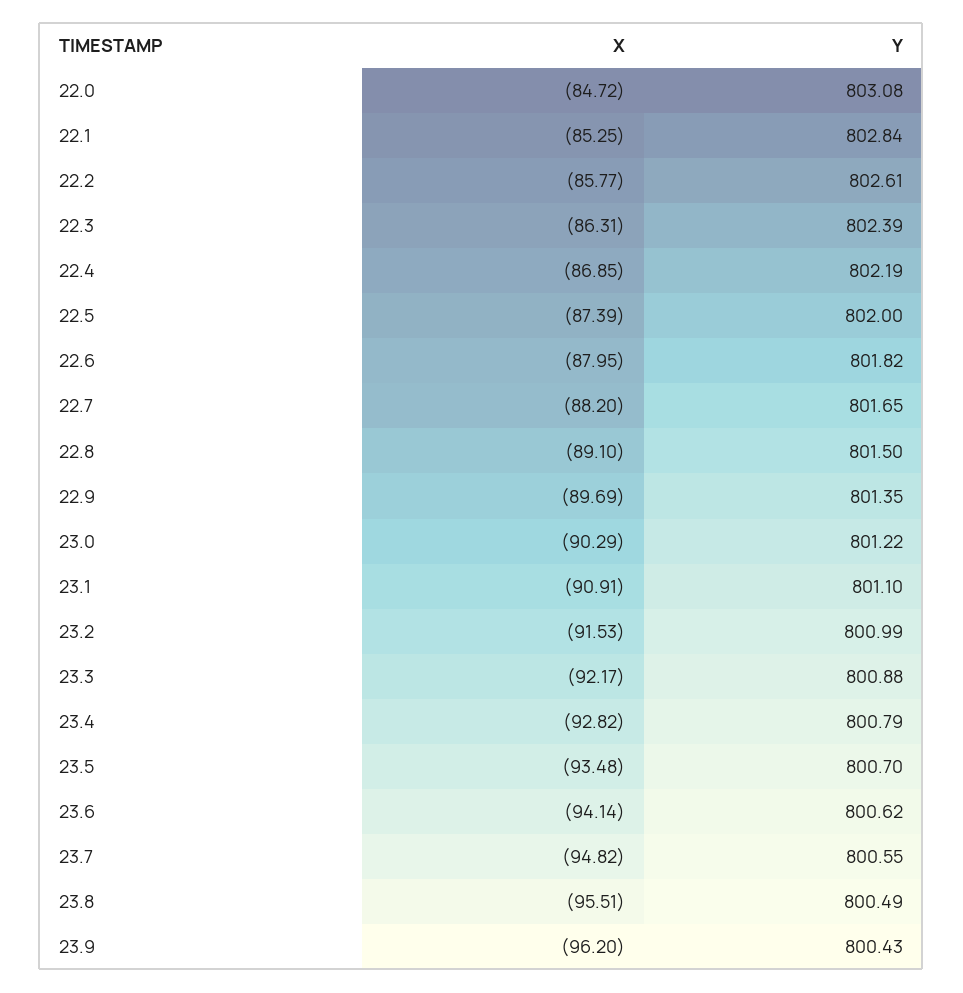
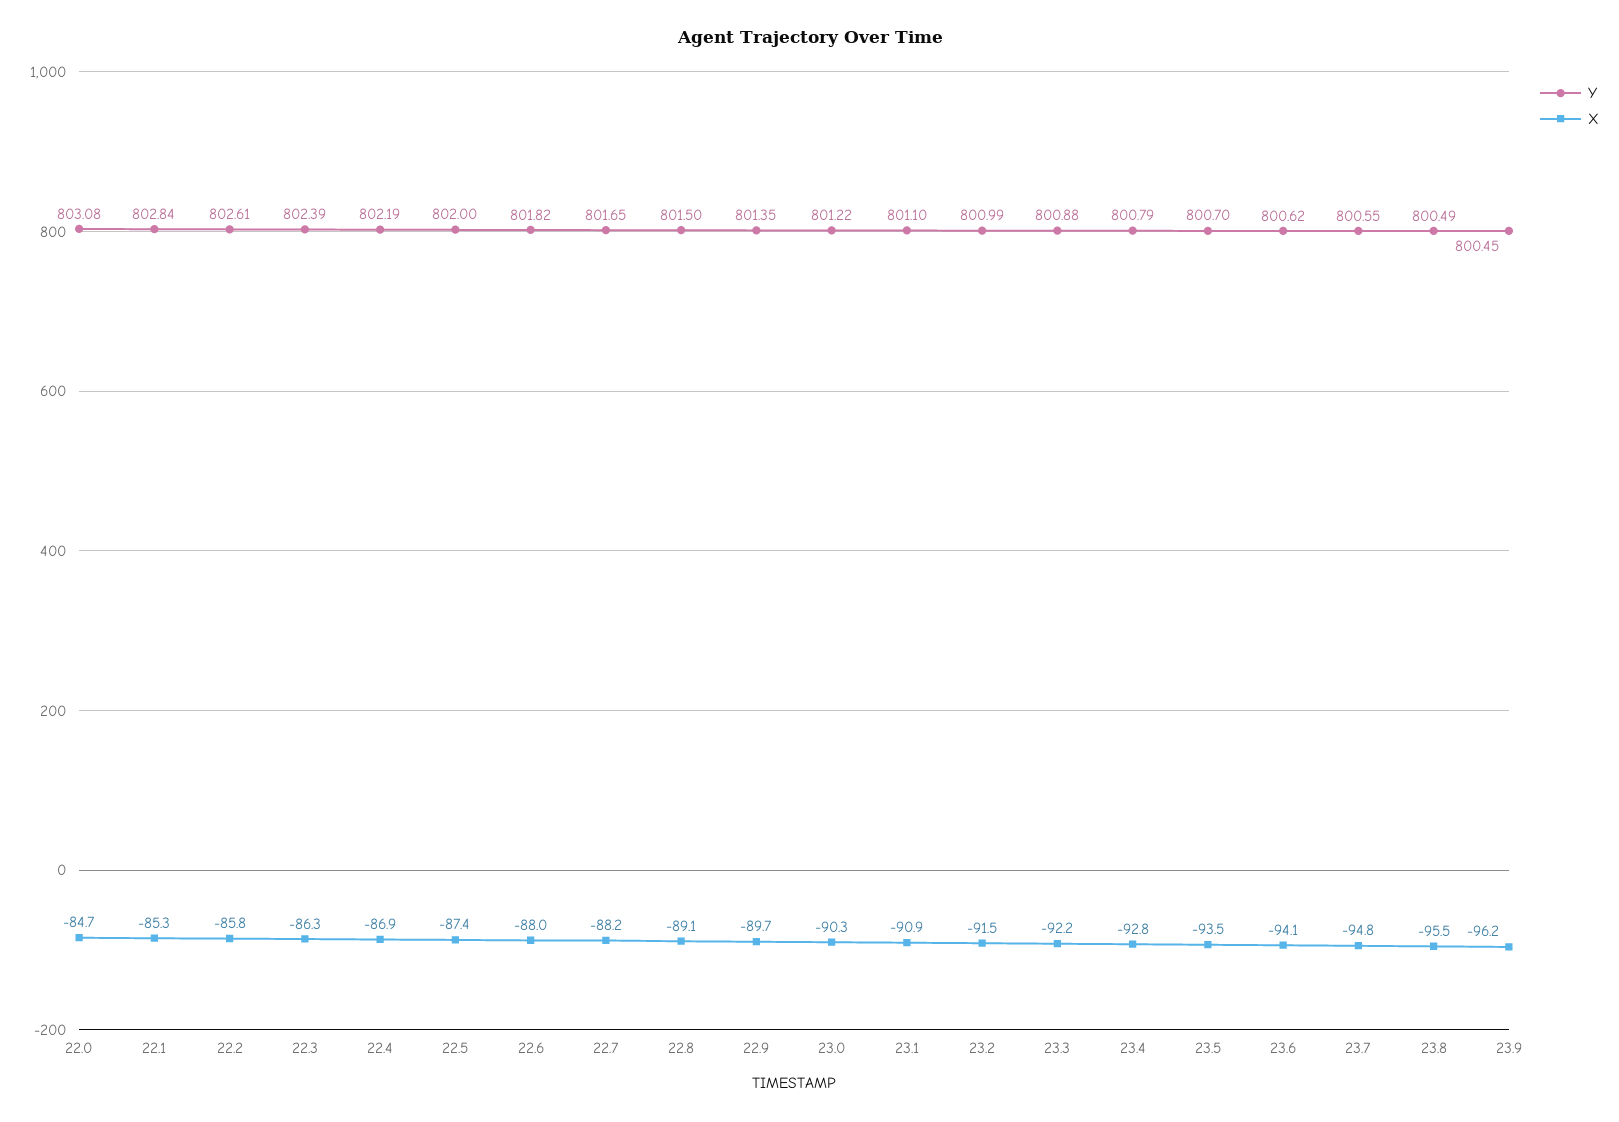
Y, 23.9: 800.43 -> 800.45

